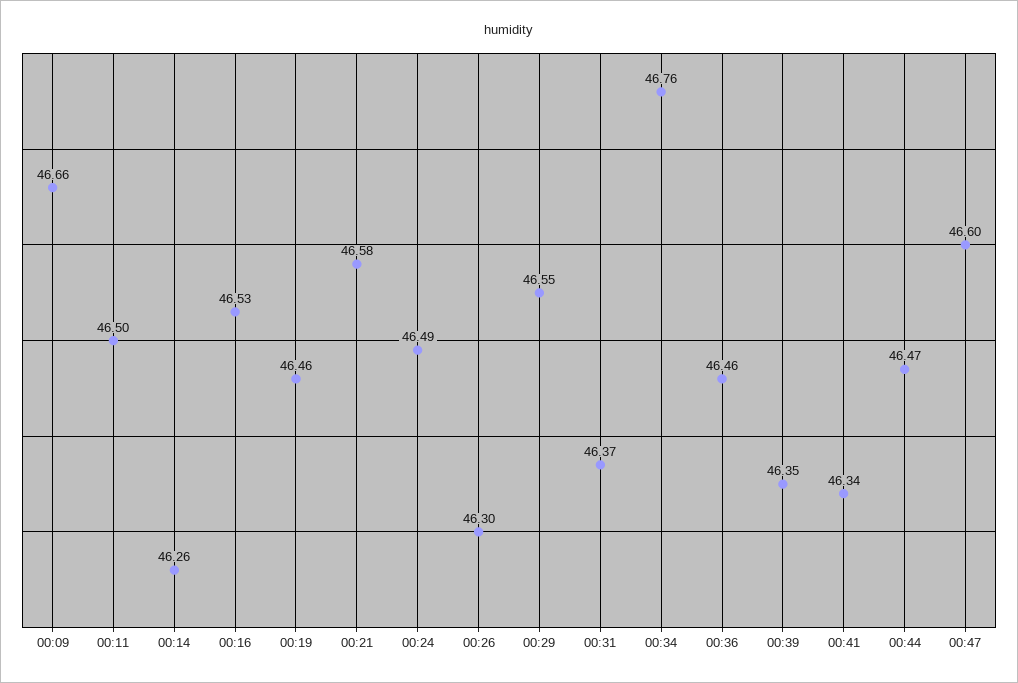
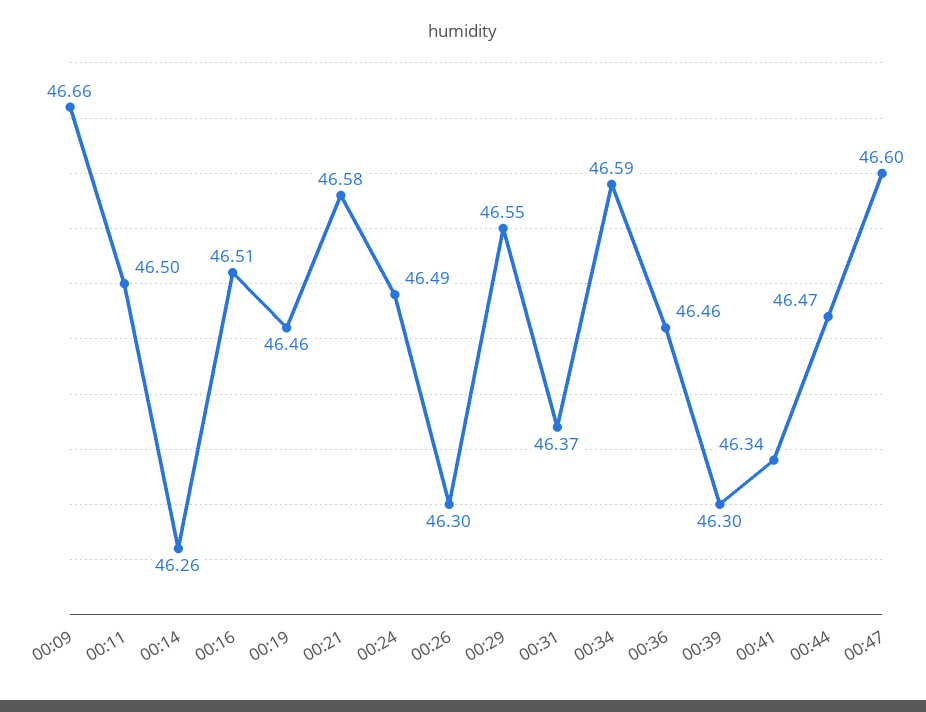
00:16: 46.53 -> 46.51
00:34: 46.76 -> 46.59
00:39: 46.35 -> 46.3

